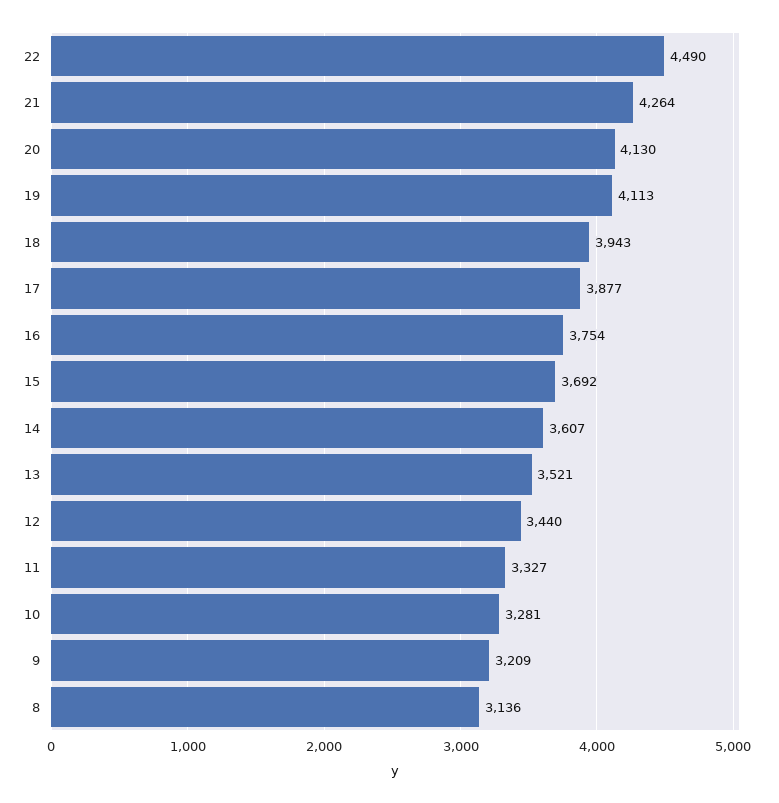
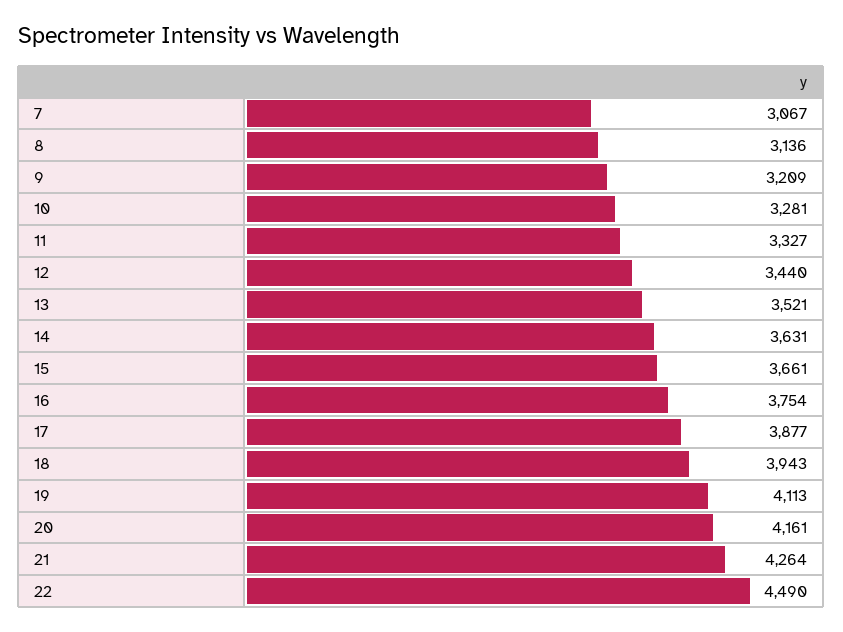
20: 4130 -> 4161
15: 3692 -> 3661
14: 3607 -> 3631
7: none -> 3067

